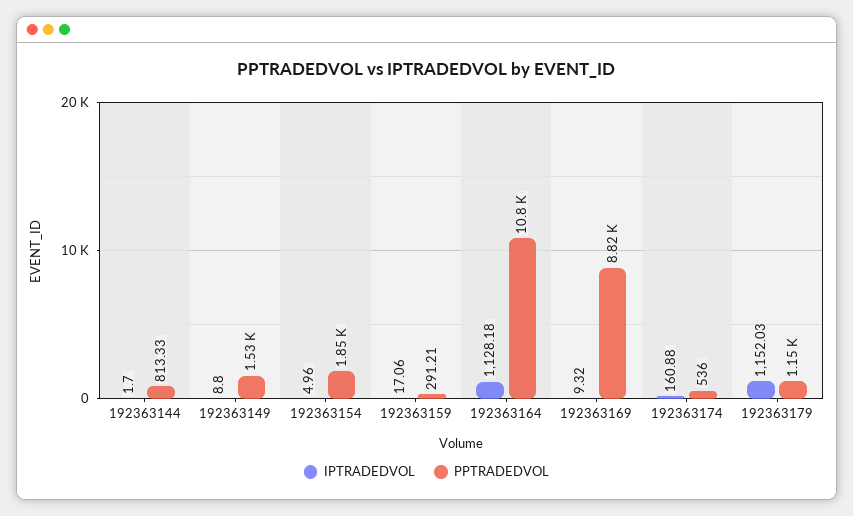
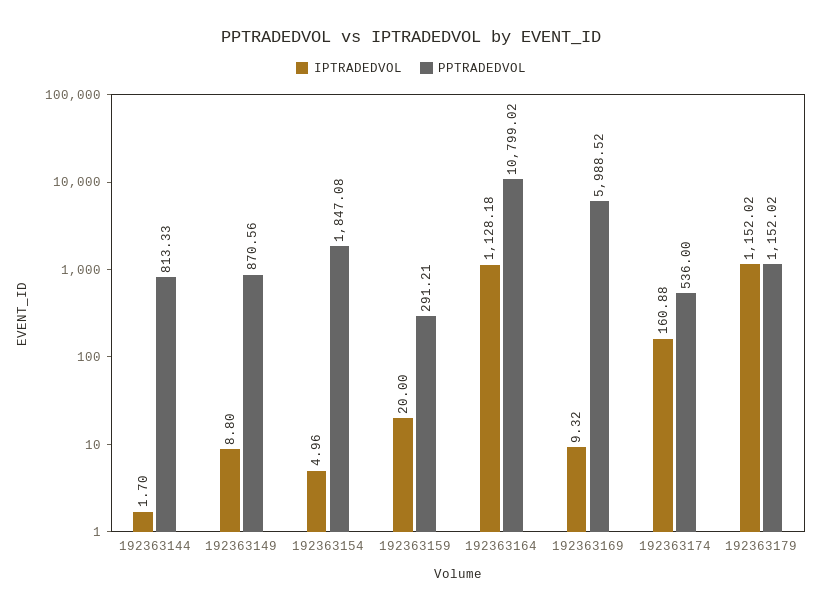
PPTRADEDVOL, 192363149: 1530 -> 870.56
IPTRADEDVOL, 192363159: 17.06 -> 20
PPTRADEDVOL, 192363169: 8820 -> 5988.52
IPTRADEDVOL, 192363179: 1152.03 -> 1152.02

